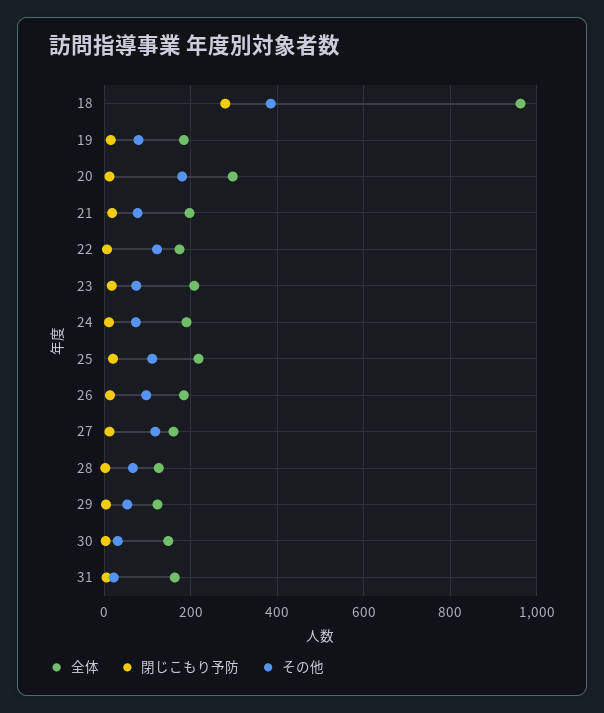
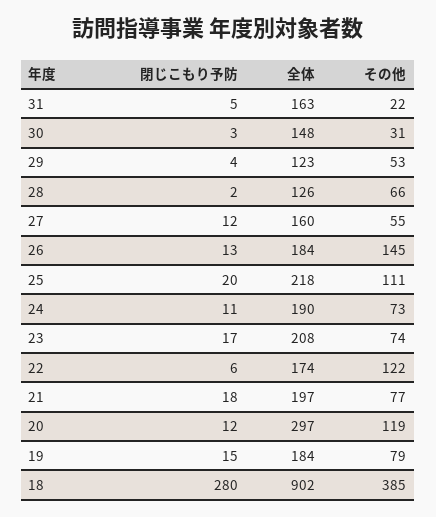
全体, 18: 960 -> 902
その他, 20: 180 -> 119
その他, 26: 100 -> 145
その他, 27: 120 -> 55

